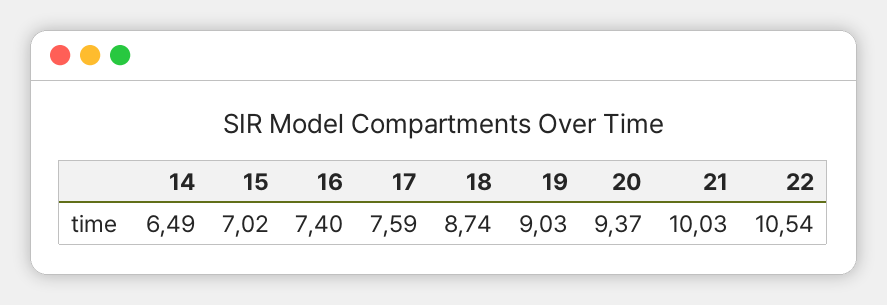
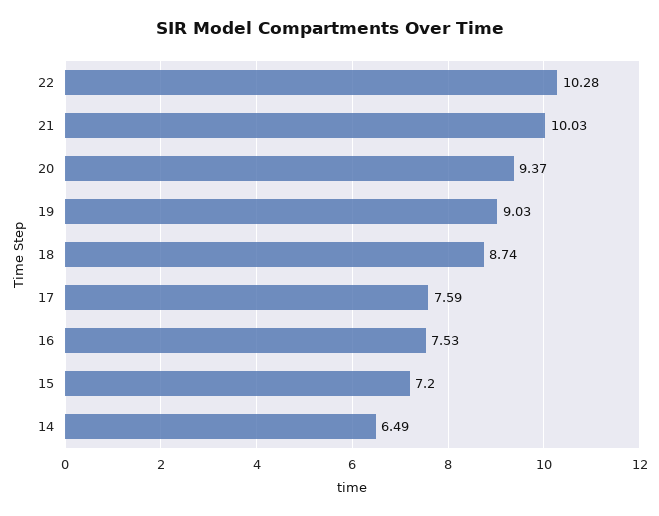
15: 7.02 -> 7.2
16: 7.4 -> 7.53
22: 10.54 -> 10.28

